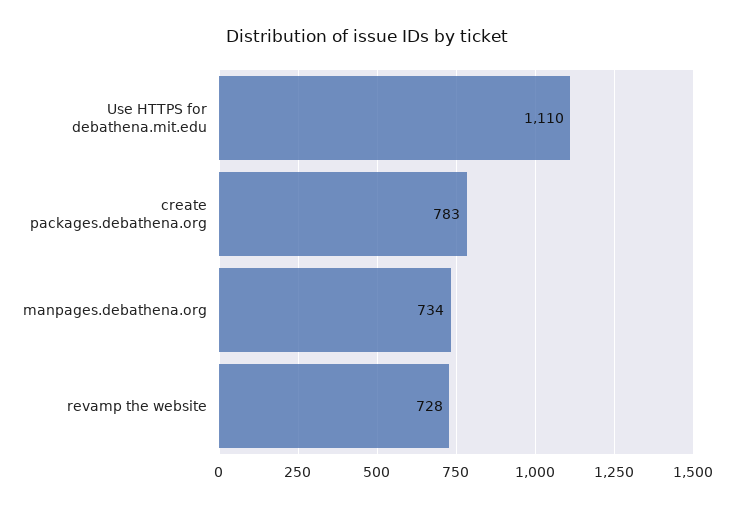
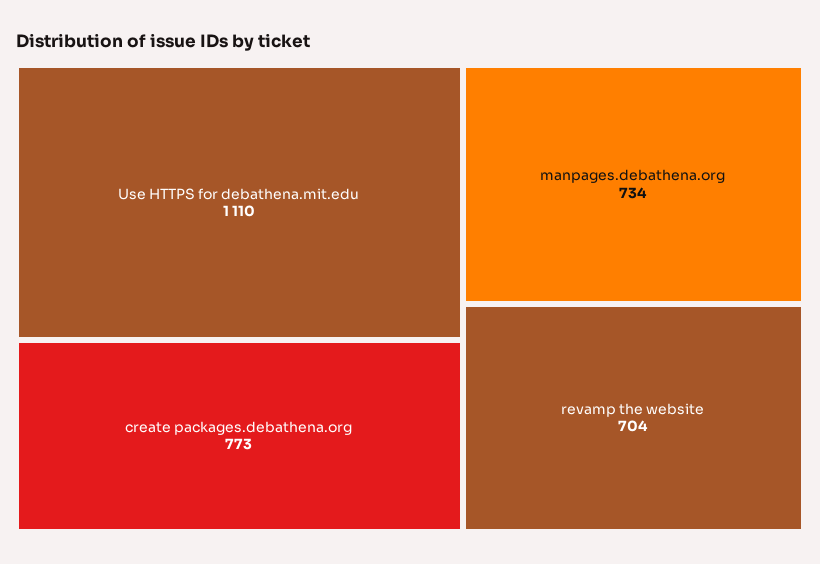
create packages.debathena.org: 783 -> 773
revamp the website: 728 -> 704

